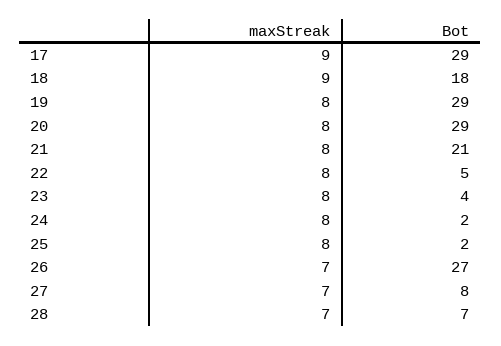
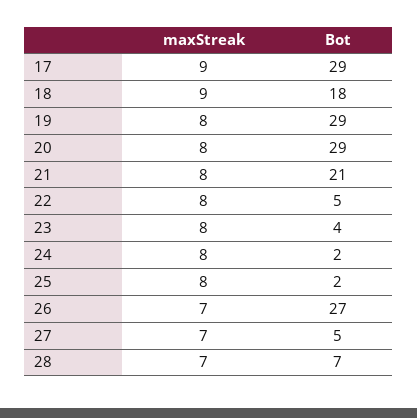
Bot, 27: 8 -> 5

